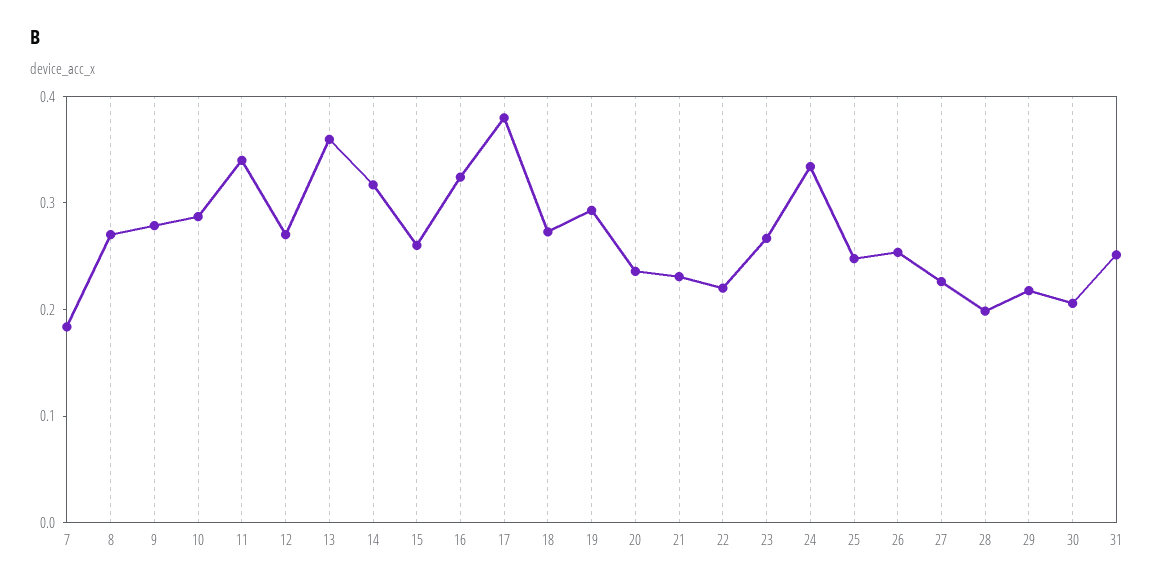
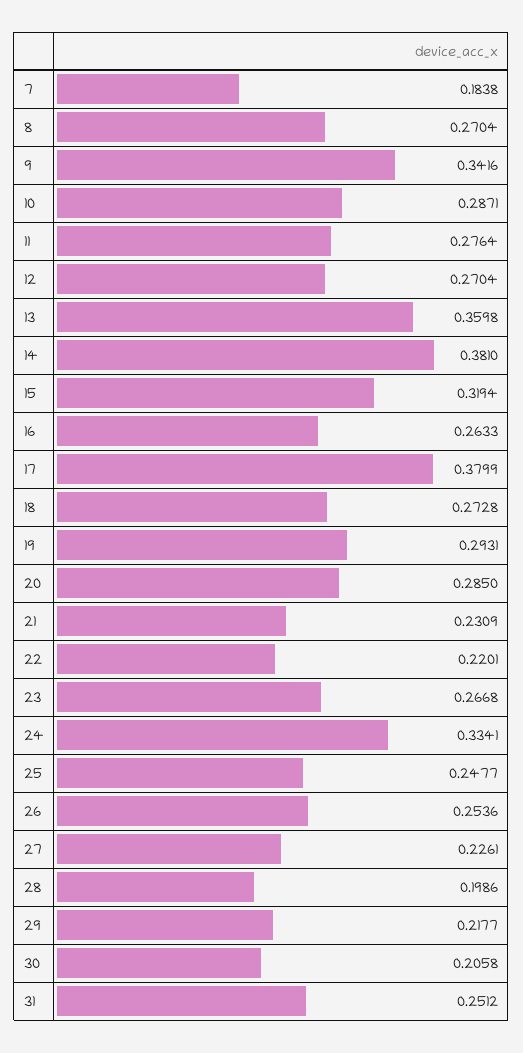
9: 0.28 -> 0.3416
11: 0.34 -> 0.2764
14: 0.32 -> 0.381
15: 0.26 -> 0.3194
16: 0.32 -> 0.2633
20: 0.24 -> 0.285

